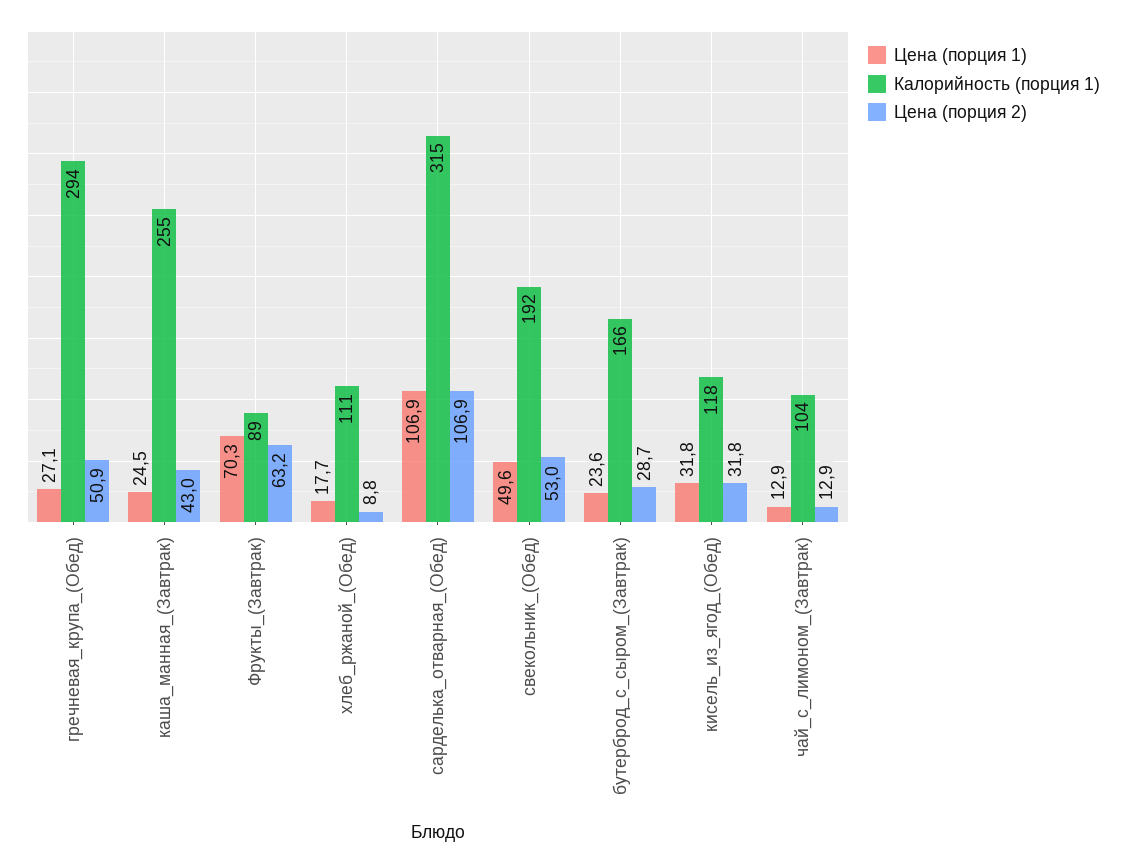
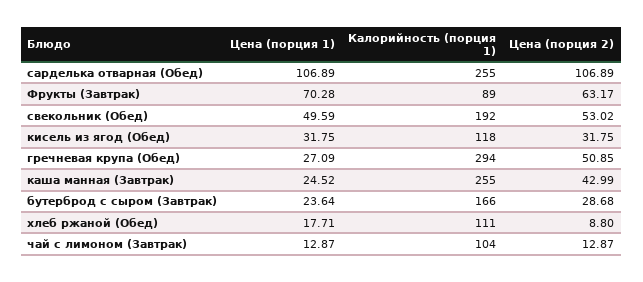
Калорийность (порция 1), сарделька_отварная_(Обед): 315 -> 255

